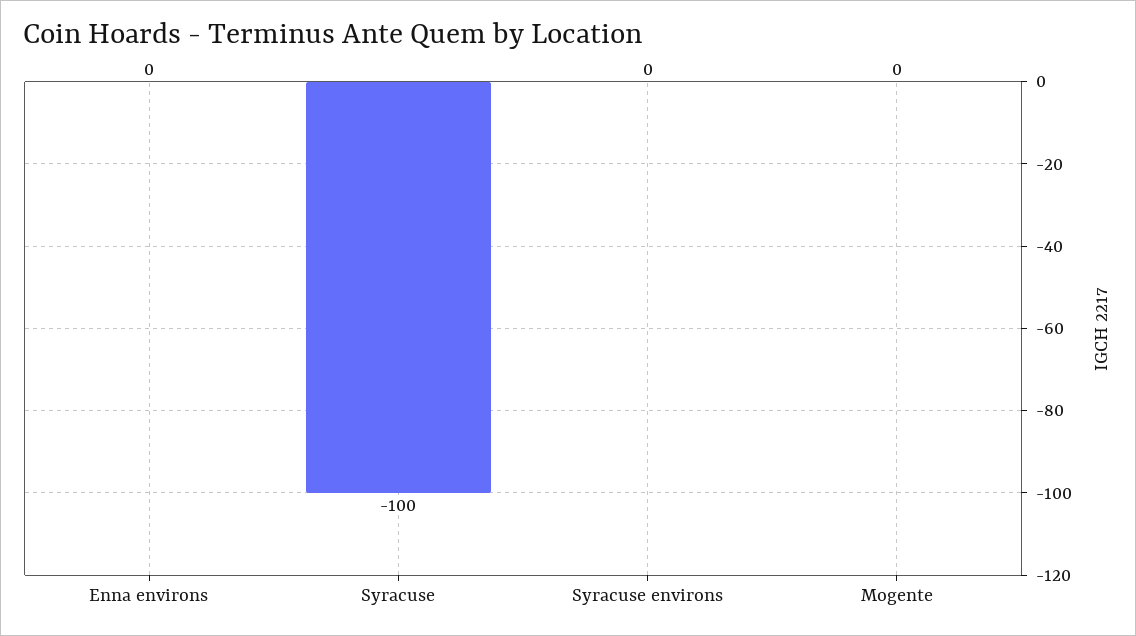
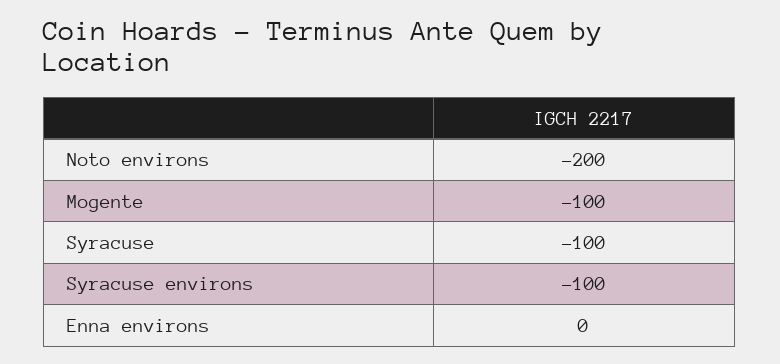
Syracuse environs: 0 -> -100
Mogente: 0 -> -100
Noto environs: none -> -200

